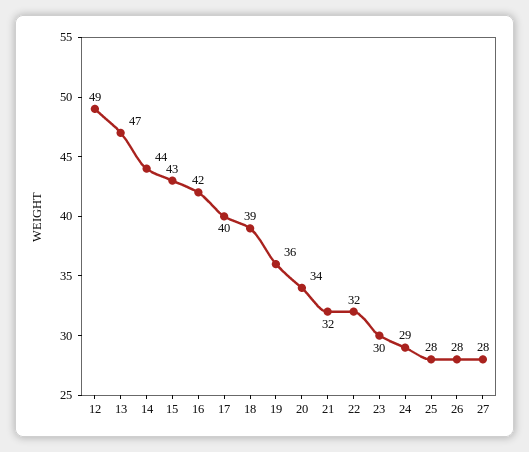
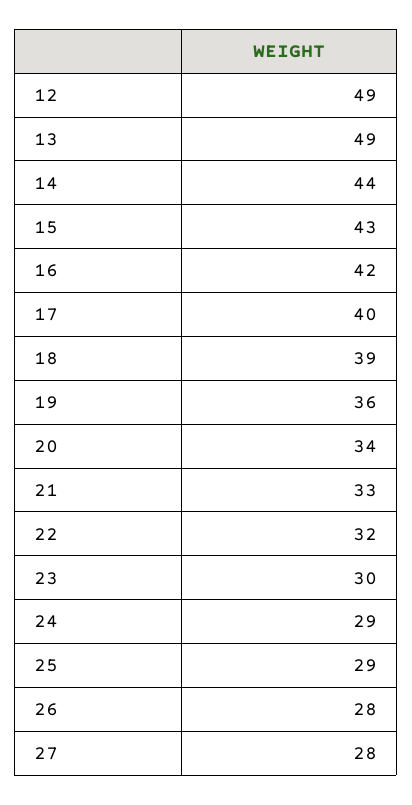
13: 47 -> 49
21: 32 -> 33
25: 28 -> 29

